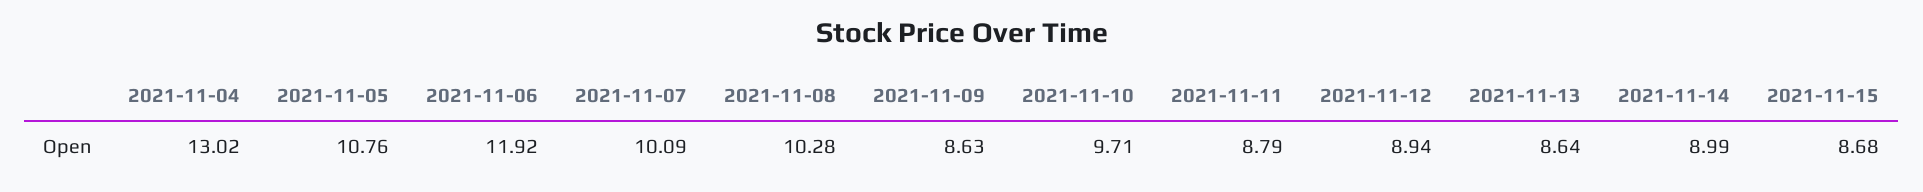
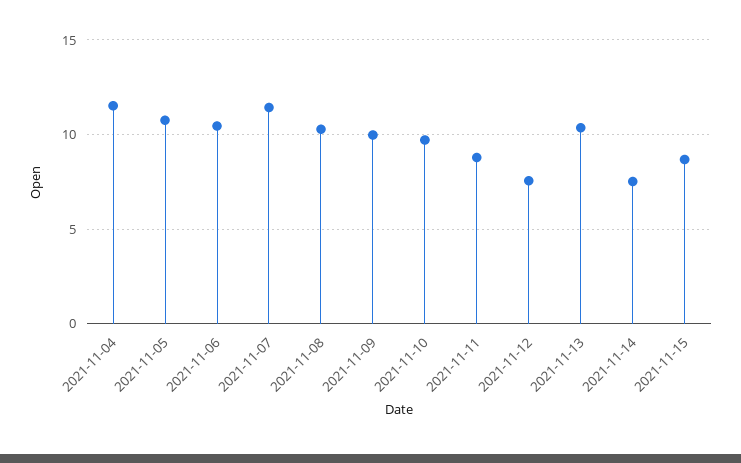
2021-11-04: 13.02 -> 11.5
2021-11-06: 11.92 -> 10.5
2021-11-07: 10.09 -> 11.5
2021-11-09: 8.63 -> 10
2021-11-12: 8.94 -> 7.5
2021-11-13: 8.64 -> 10.5
2021-11-14: 8.99 -> 7.5

